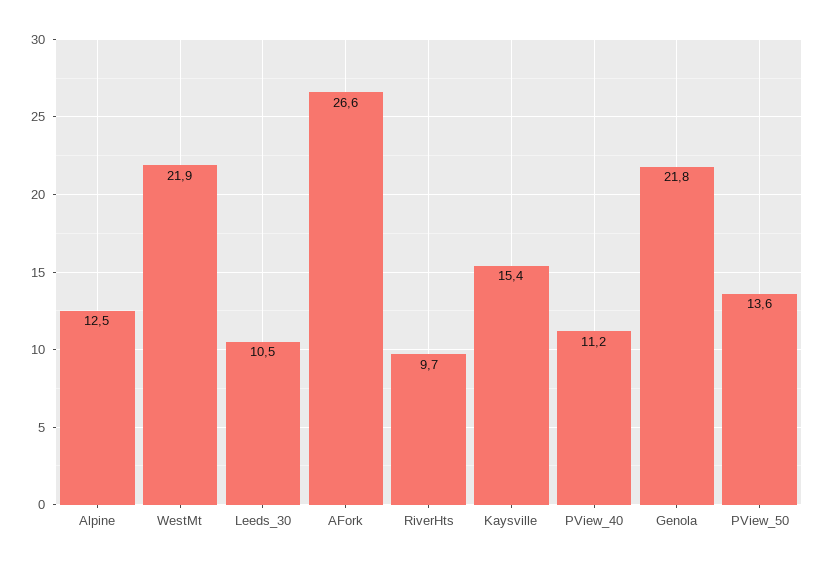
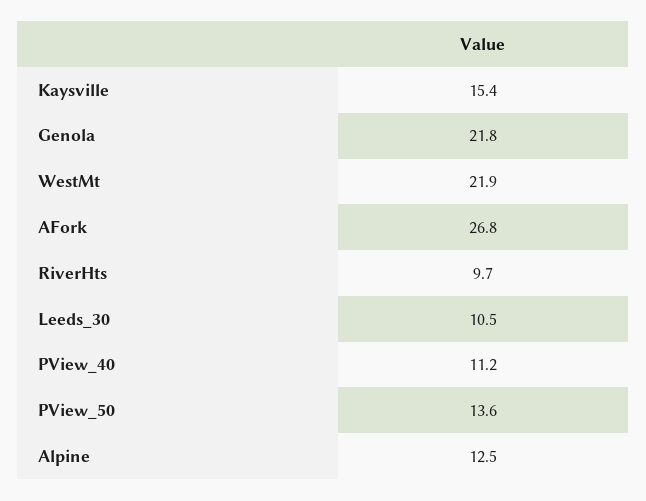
AFork: 26.6 -> 26.8

